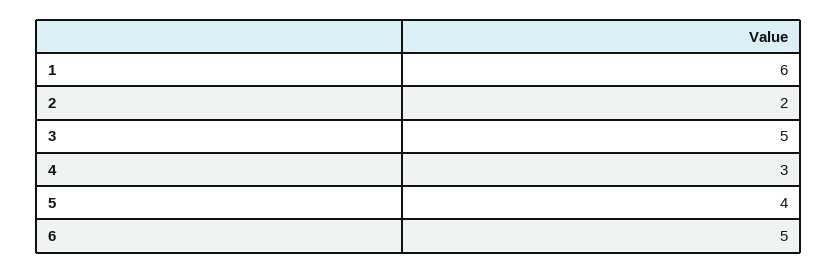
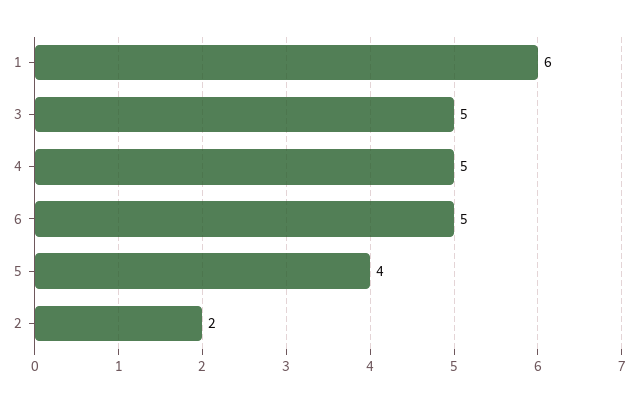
4: 3 -> 5

